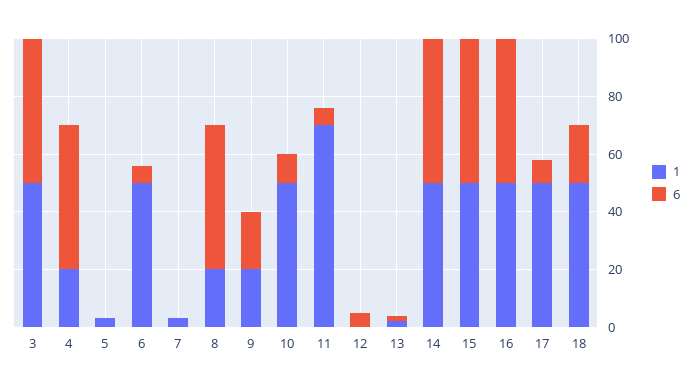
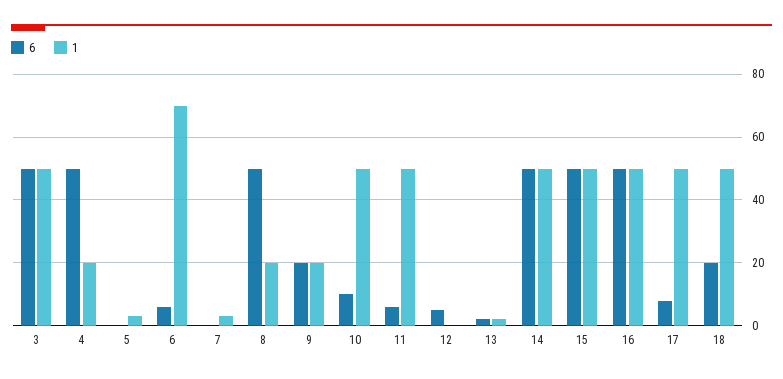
1, 6: 50 -> 70
1, 11: 70 -> 50

